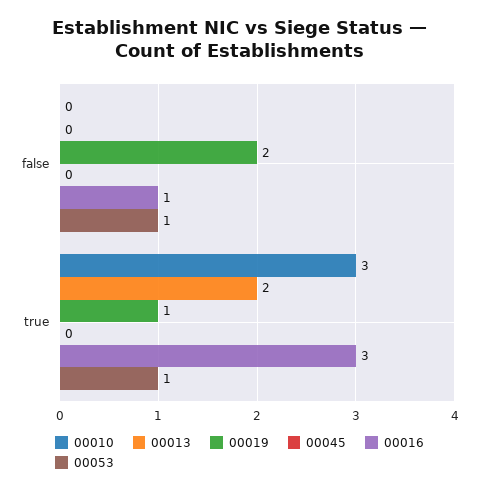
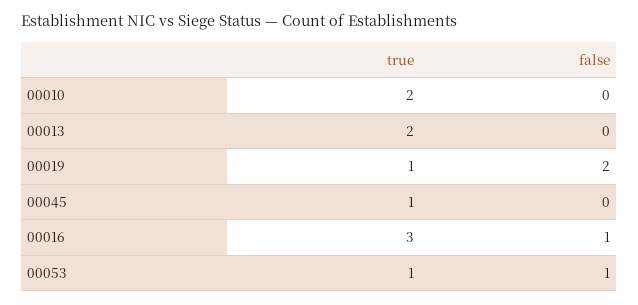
00010, true: 3 -> 2
00045, true: 0 -> 1

